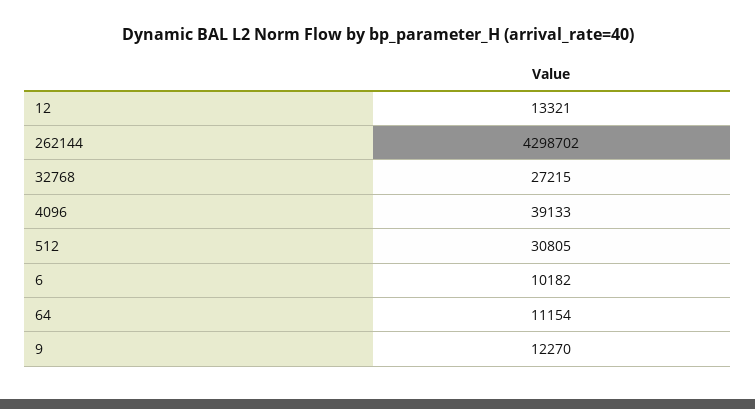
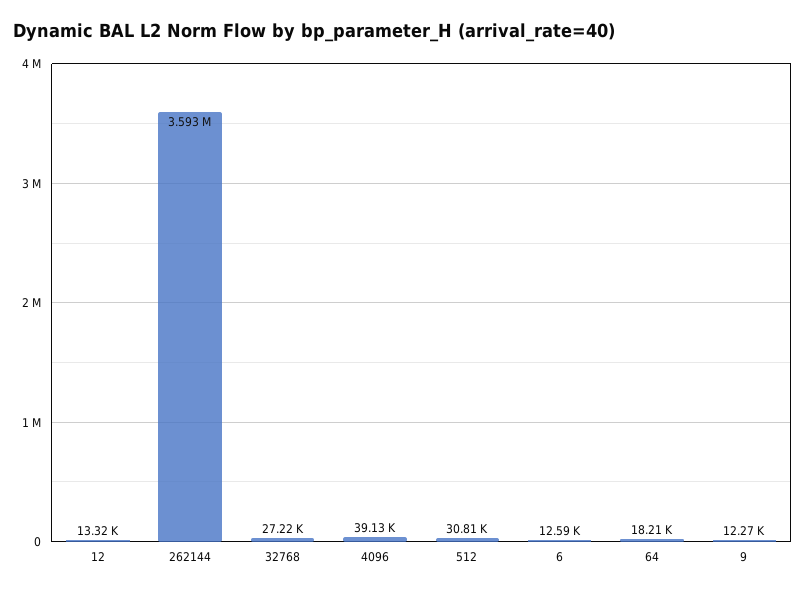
262144: 4298702 -> 3593000
6: 10182 -> 12590
64: 11154 -> 18210

